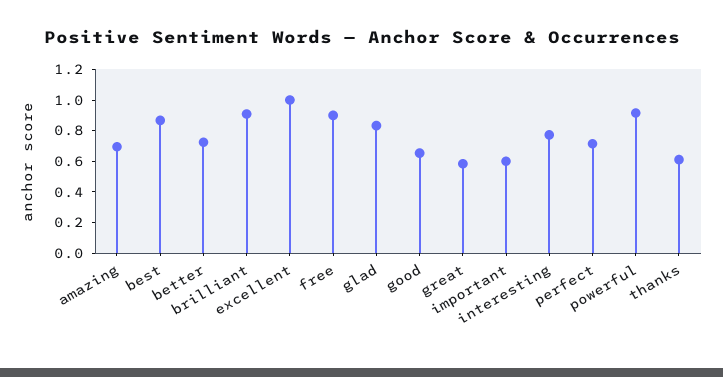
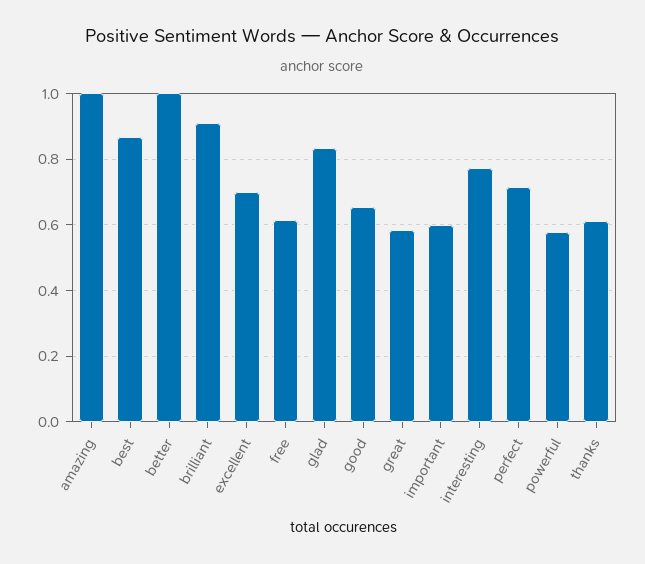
amazing: 0.7 -> 1
better: 0.7 -> 1
excellent: 1 -> 0.7
free: 0.9 -> 0.62
powerful: 0.9 -> 0.58

